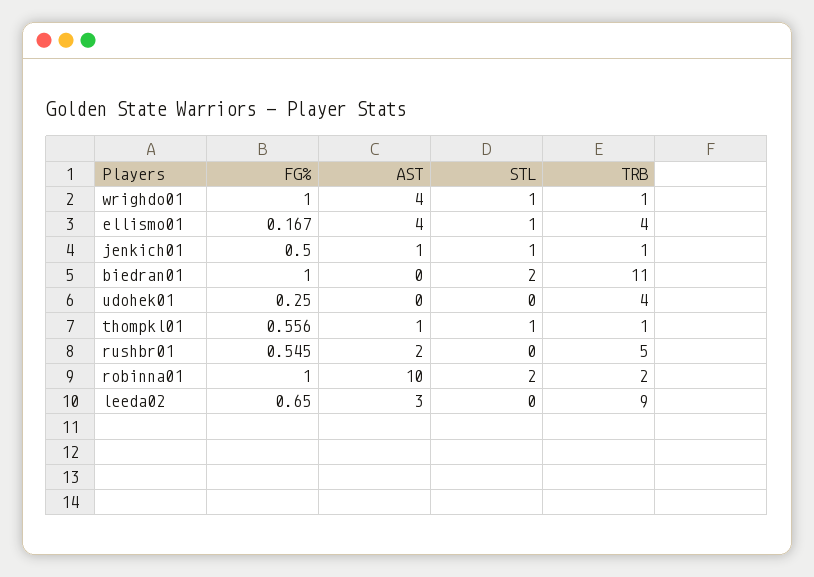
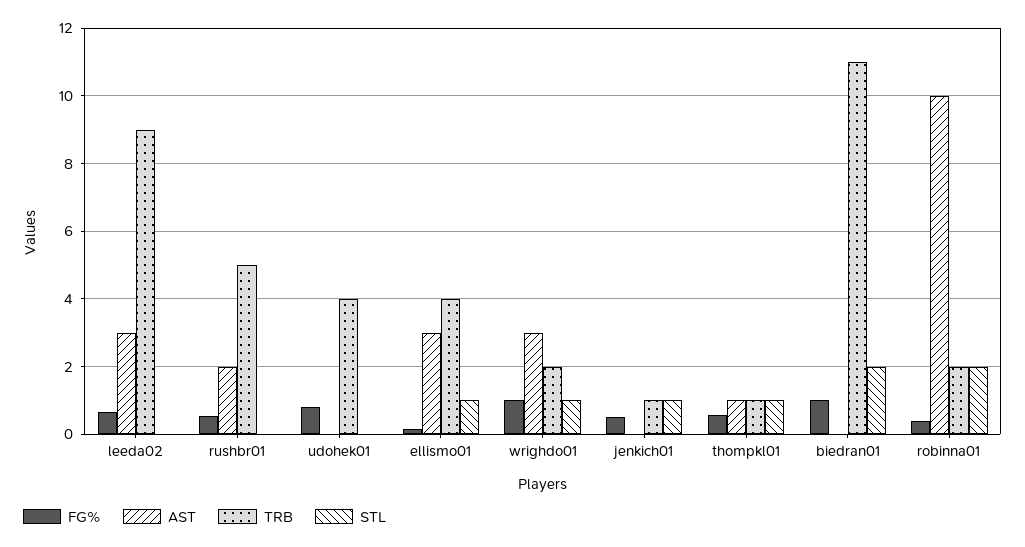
AST, wrighdo01: 4 -> 3
TRB, wrighdo01: 1 -> 2
AST, ellismo01: 4 -> 3
AST, jenkich01: 1 -> 0
FG%, udohek01: 0.25 -> 0.8
FG%, robinna01: 1 -> 0.4

